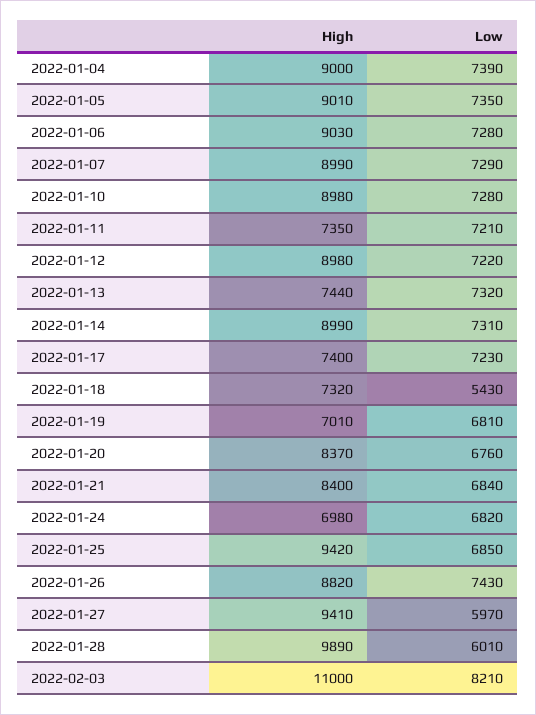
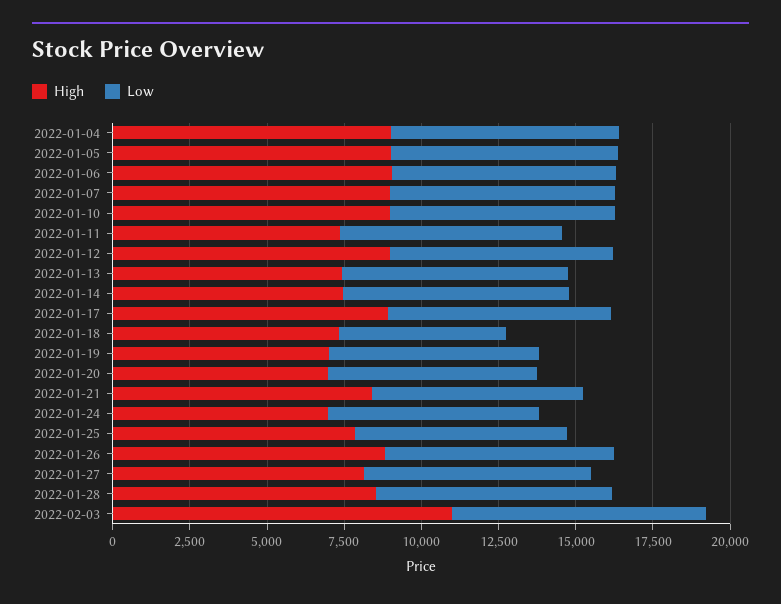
High, 2022-01-14: 8990 -> 7500
High, 2022-01-17: 7400 -> 9000
High, 2022-01-20: 8370 -> 7000
High, 2022-01-25: 9420 -> 8000
High, 2022-01-27: 9410 -> 8000
Low, 2022-01-27: 5970 -> 7500
High, 2022-01-28: 9890 -> 8500
Low, 2022-01-28: 6010 -> 7500

